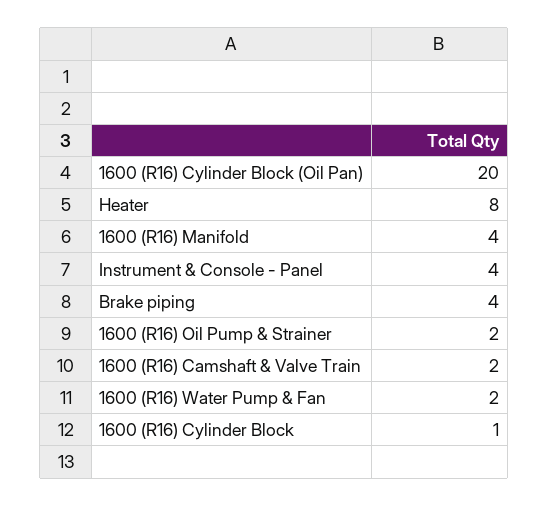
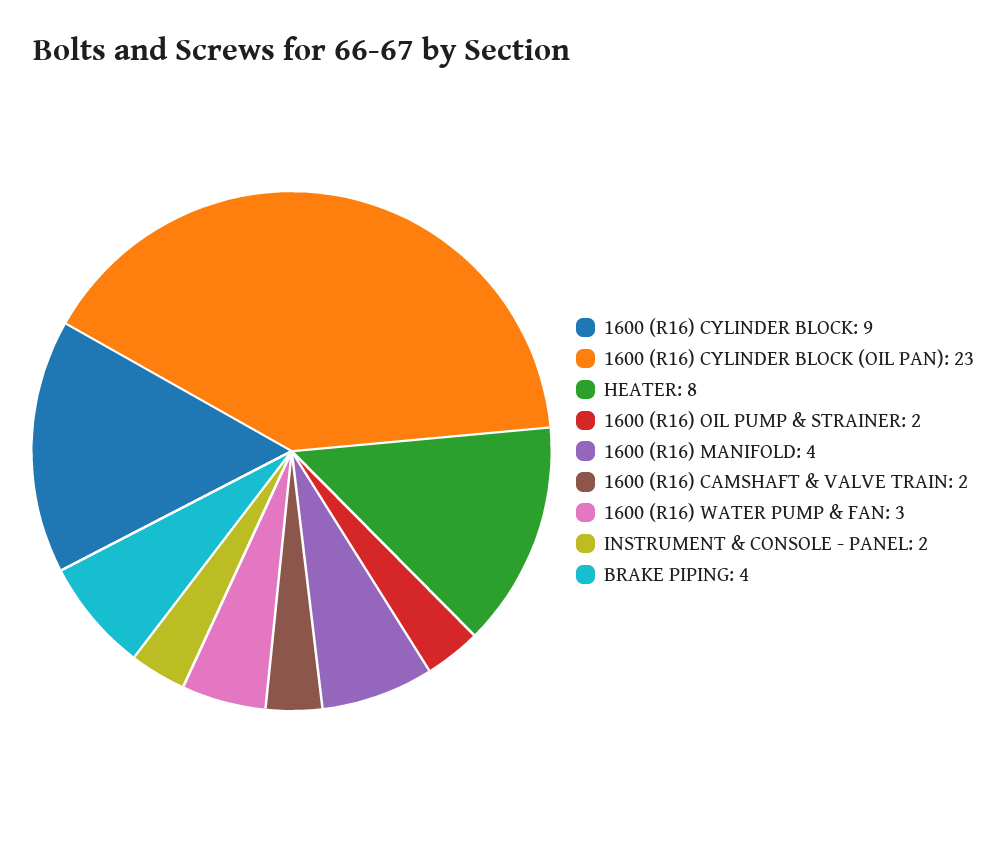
1600 (R16) Cylinder Block (Oil Pan): 20 -> 23
Instrument & Console - Panel: 4 -> 2
1600 (R16) Water Pump & Fan: 2 -> 3
1600 (R16) Cylinder Block: 1 -> 9

